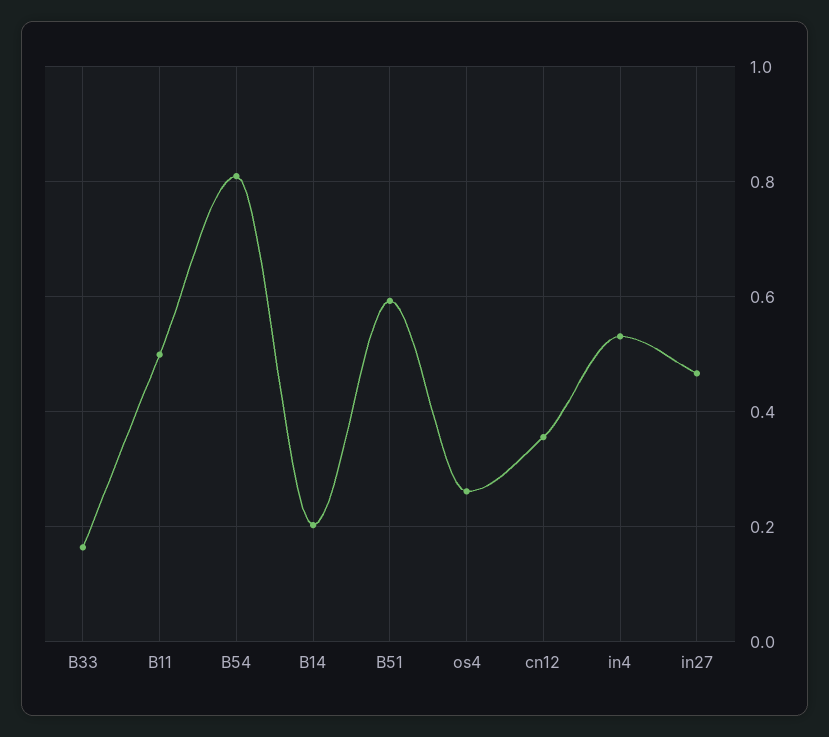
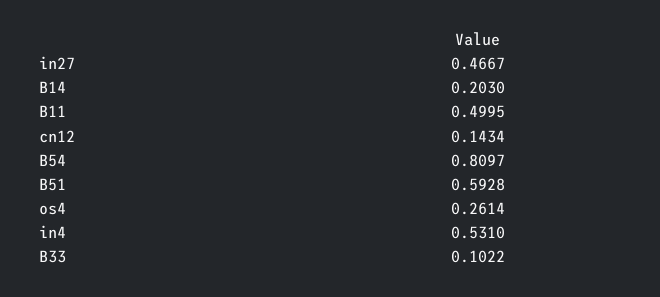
B33: 0.16 -> 0.1022
cn12: 0.36 -> 0.1434

